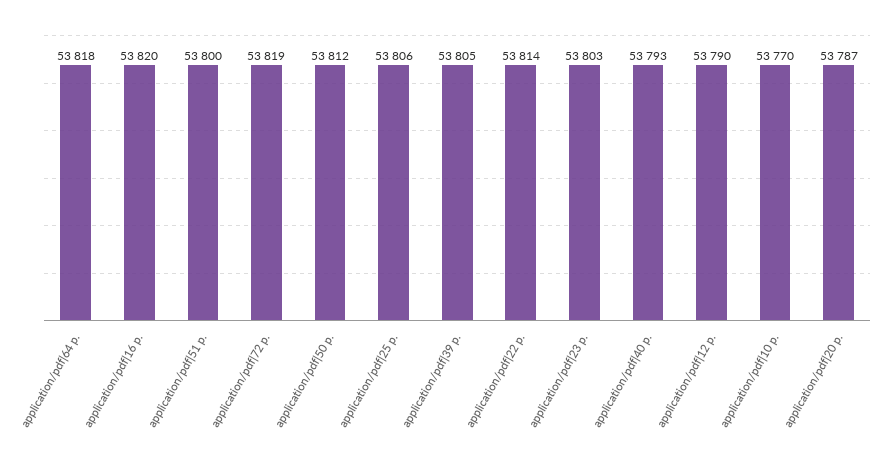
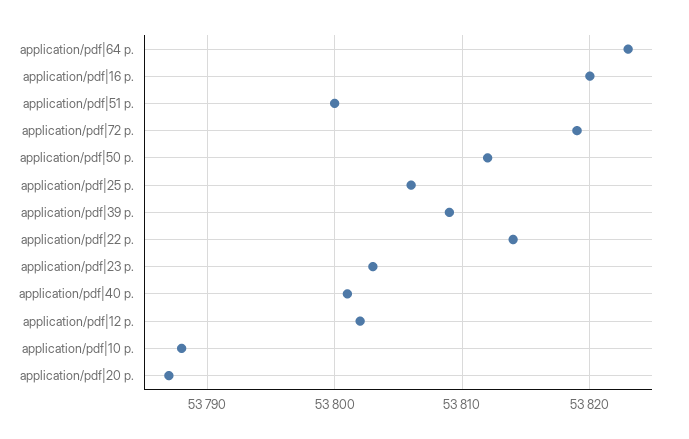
application/pdf|64 p.: 53818 -> 53823
application/pdf|39 p.: 53805 -> 53809
application/pdf|40 p.: 53793 -> 53801
application/pdf|12 p.: 53790 -> 53802
application/pdf|10 p.: 53770 -> 53788

